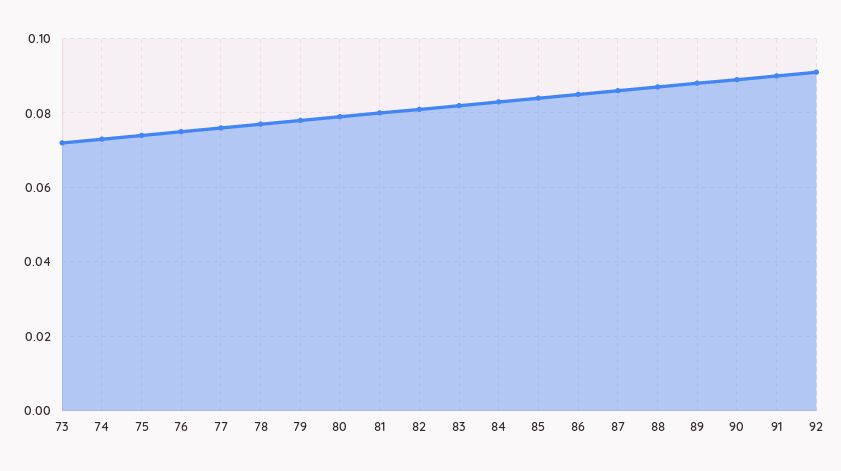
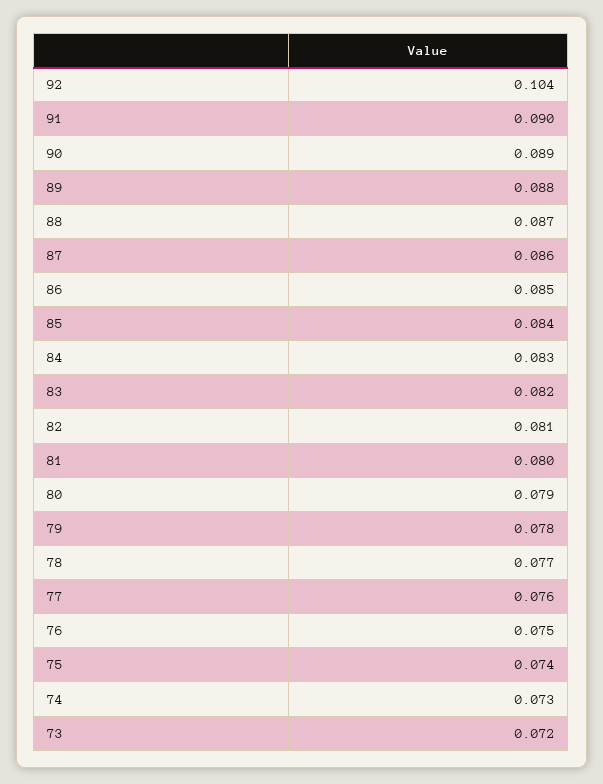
92: 0.09 -> 0.104

